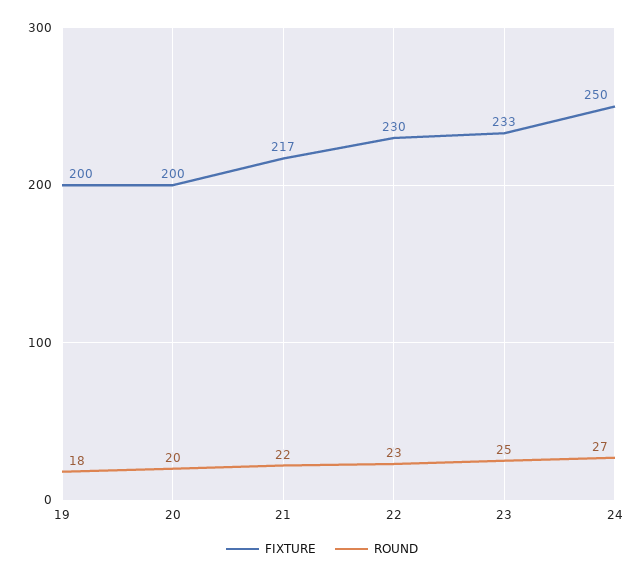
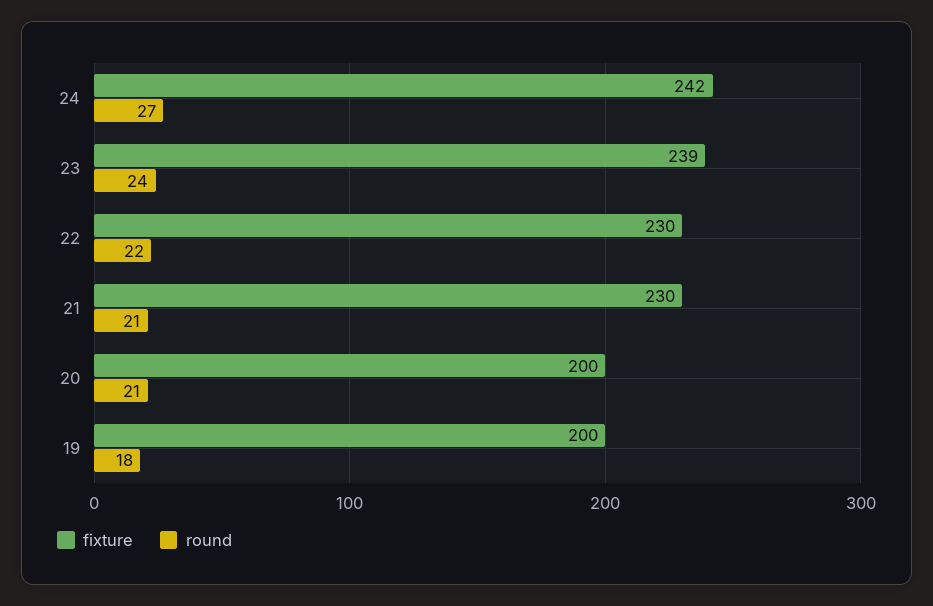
ROUND, 20: 20 -> 21
FIXTURE, 21: 217 -> 230
ROUND, 21: 22 -> 21
ROUND, 22: 23 -> 22
FIXTURE, 23: 233 -> 239
ROUND, 23: 25 -> 24
FIXTURE, 24: 250 -> 242

